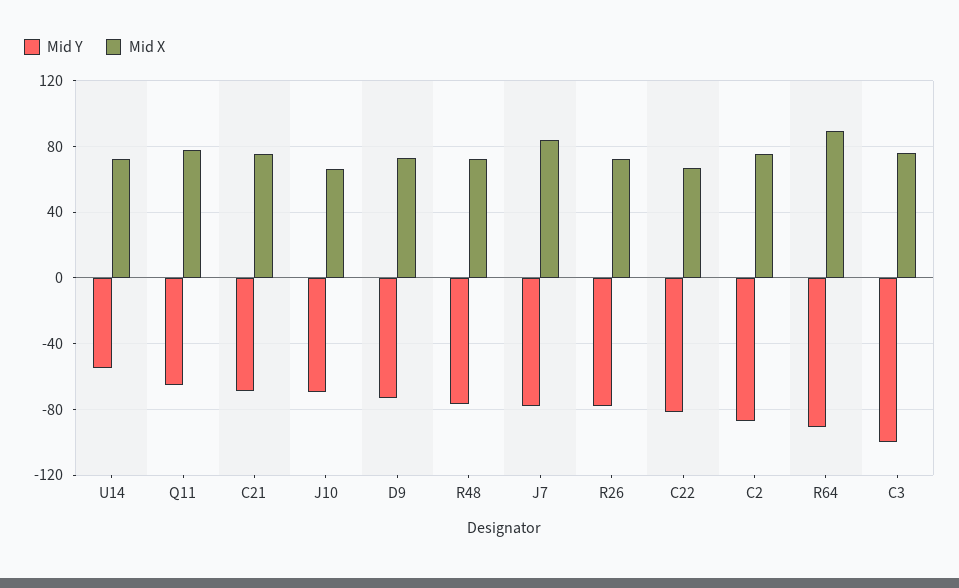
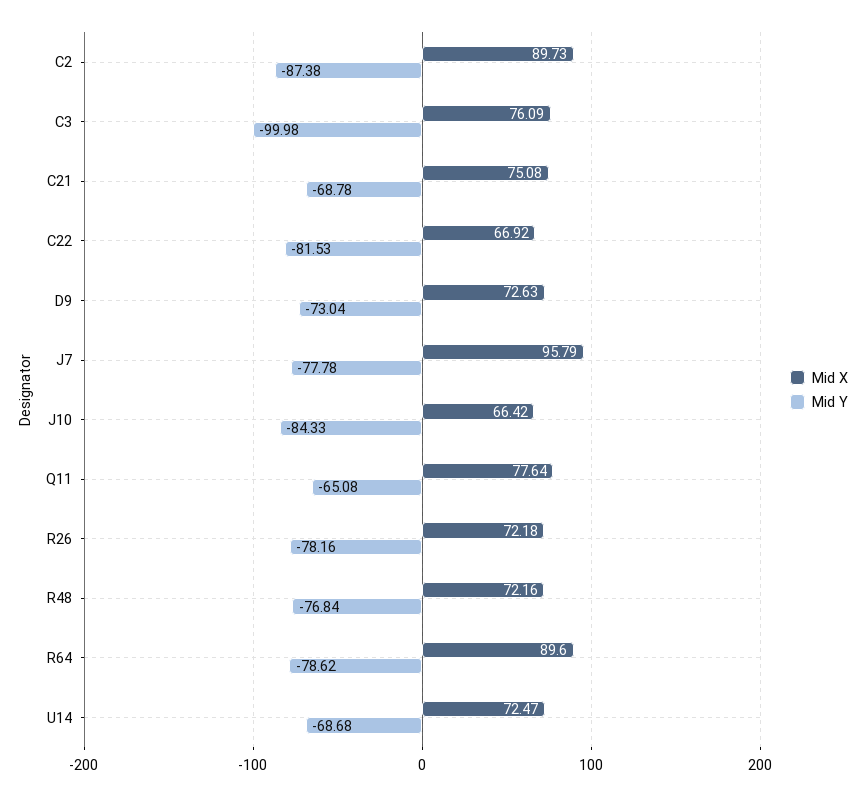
Mid Y, U14: -55 -> -68.68
Mid Y, J10: -70 -> -84.33
Mid X, J7: 85 -> 95.79
Mid X, C2: 75 -> 89.73
Mid Y, R64: -90 -> -78.62

